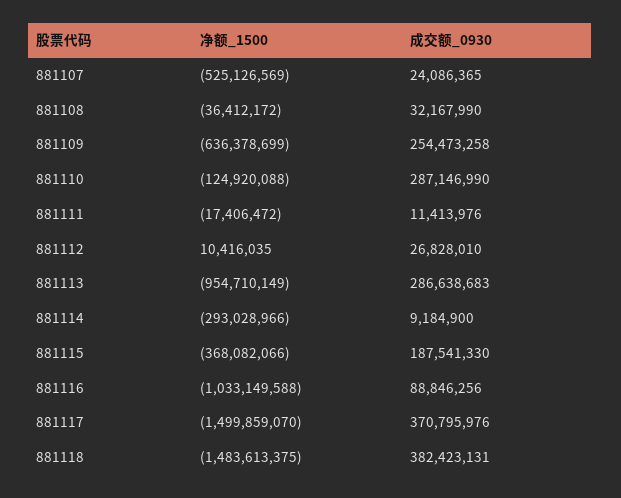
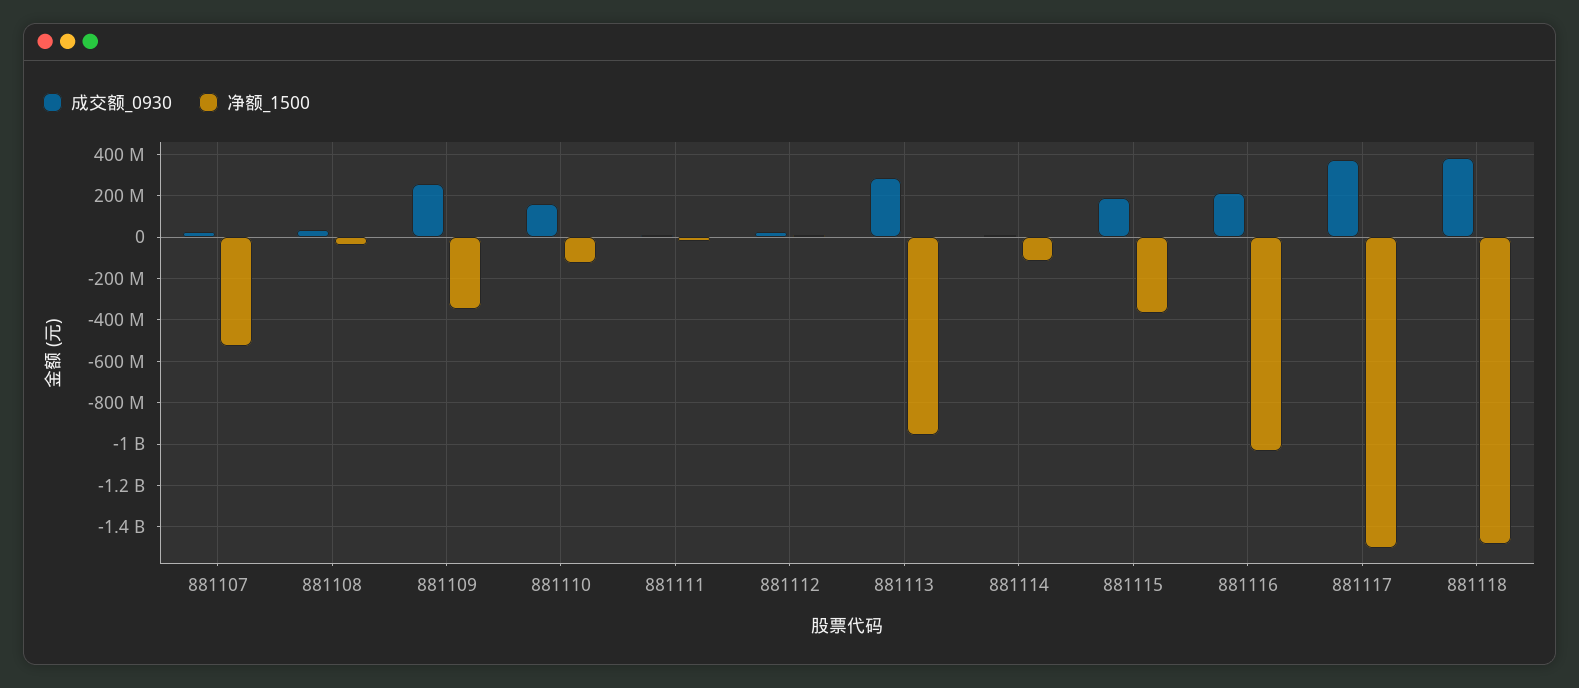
净额_1500, 881109: -636378699 -> -350000000
成交额_0930, 881110: 287146990 -> 150000000
净额_1500, 881114: -293028966 -> -100000000
成交额_0930, 881116: 88846256 -> 200000000

